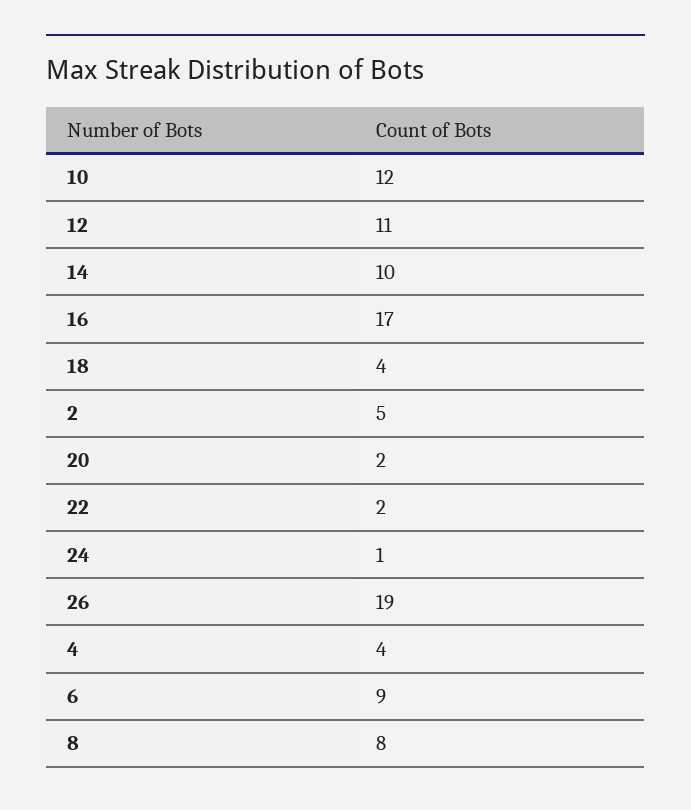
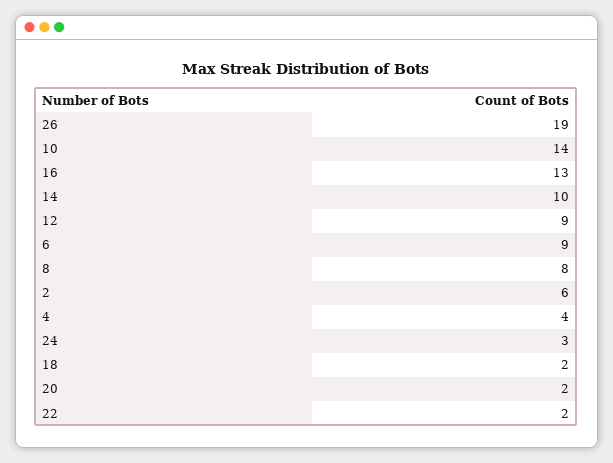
10: 12 -> 14
12: 11 -> 9
16: 17 -> 13
18: 4 -> 2
2: 5 -> 6
24: 1 -> 3

